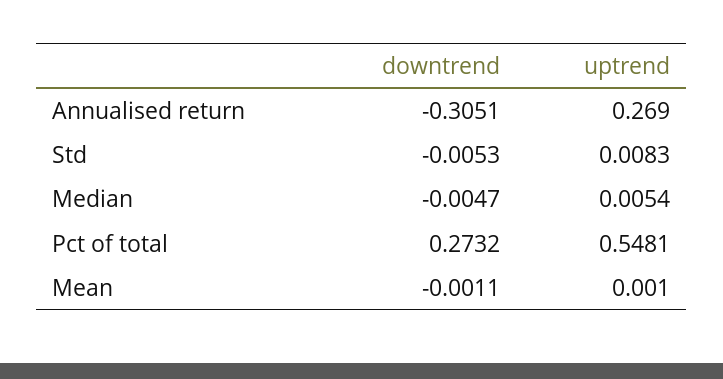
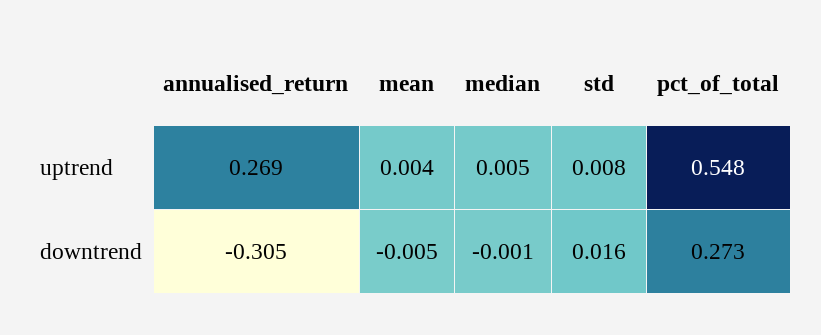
downtrend, Std: -0.0053 -> 0.016
downtrend, Median: -0.0047 -> -0.001
downtrend, Mean: -0.0011 -> -0.005
uptrend, Mean: 0.001 -> 0.004

